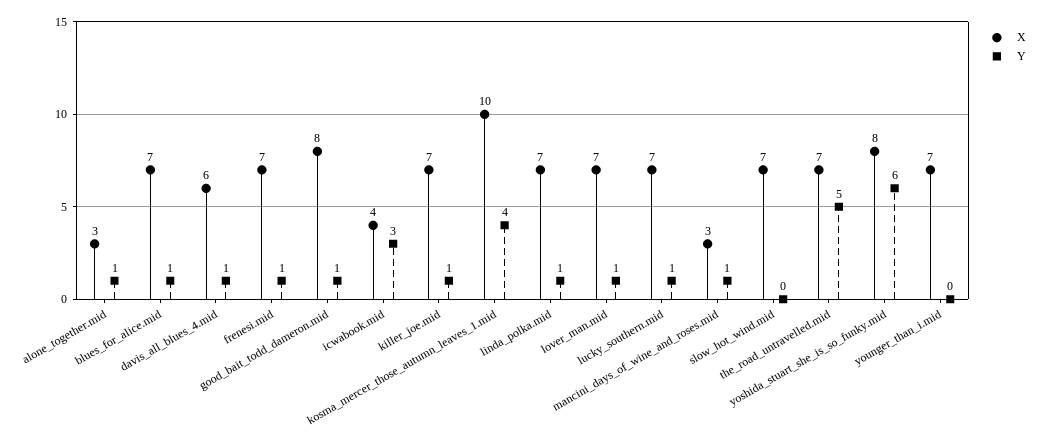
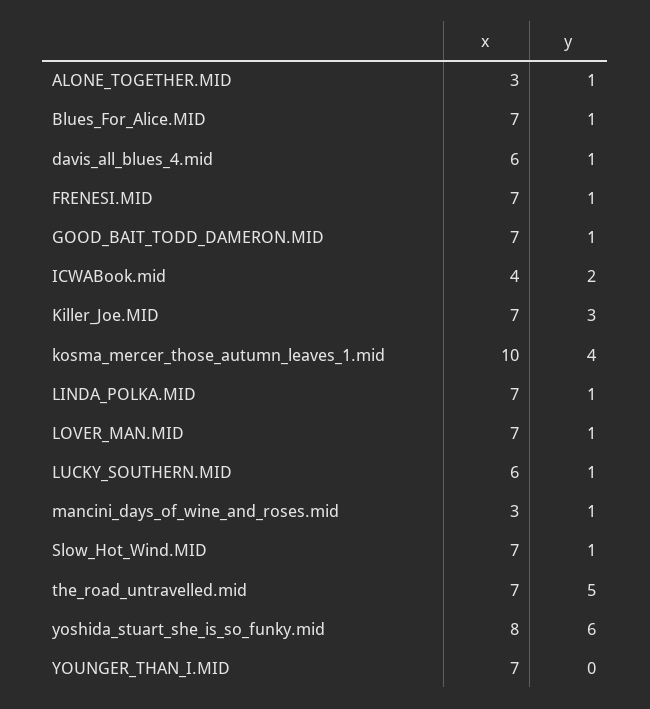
X, good_bait_todd_dameron.mid: 8 -> 7
Y, icwabook.mid: 3 -> 2
Y, killer_joe.mid: 1 -> 3
X, lucky_southern.mid: 7 -> 6
Y, slow_hot_wind.mid: 0 -> 1

